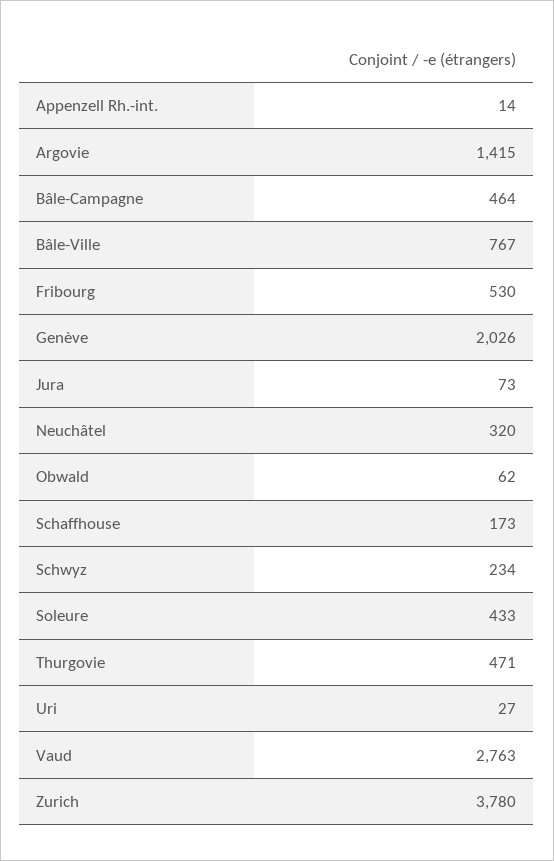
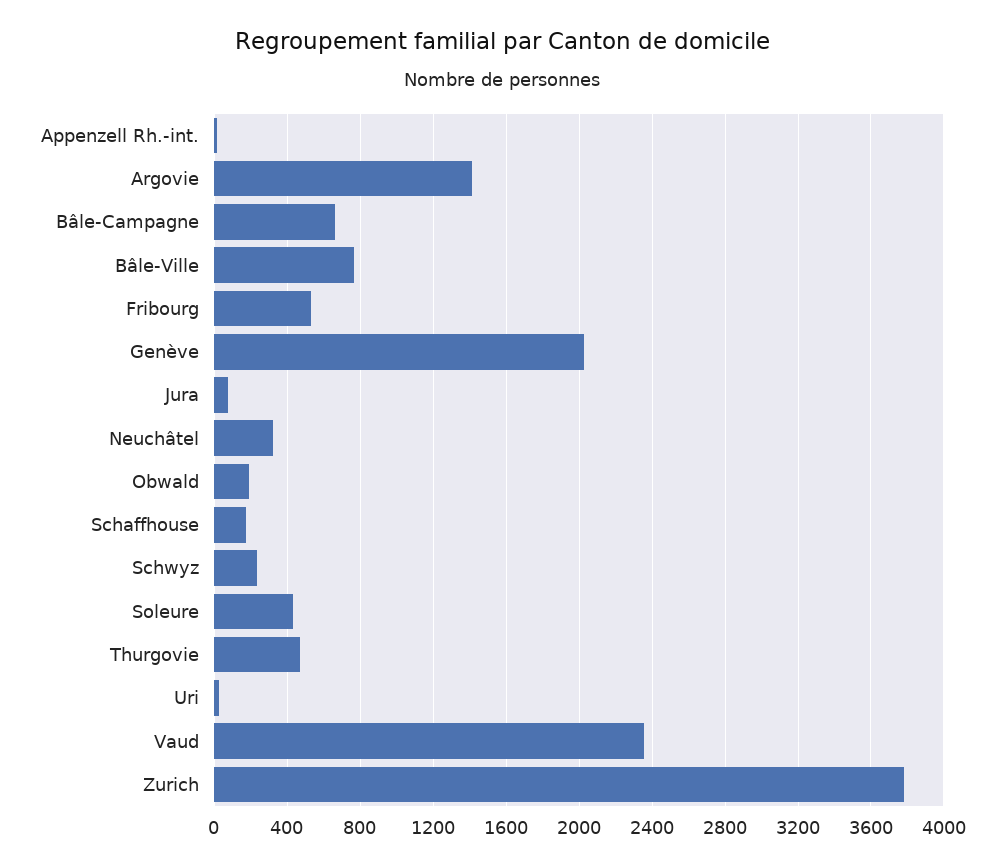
Bâle-Campagne: 464 -> 650
Obwald: 62 -> 200
Vaud: 2763 -> 2350

